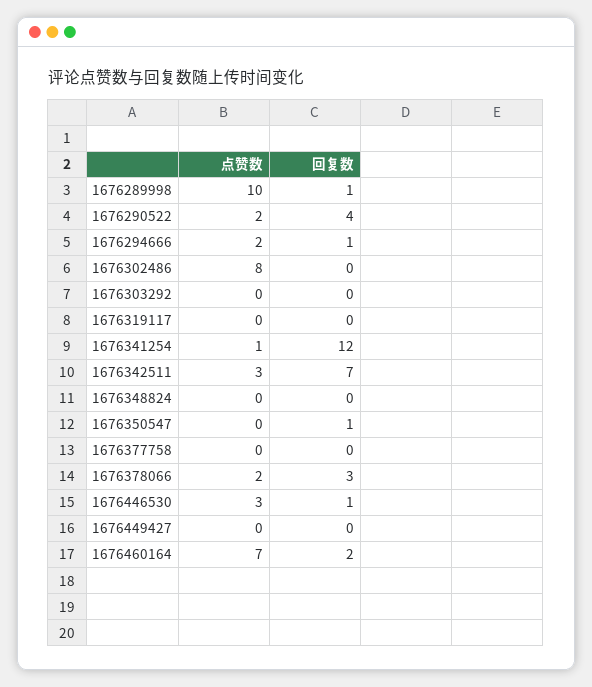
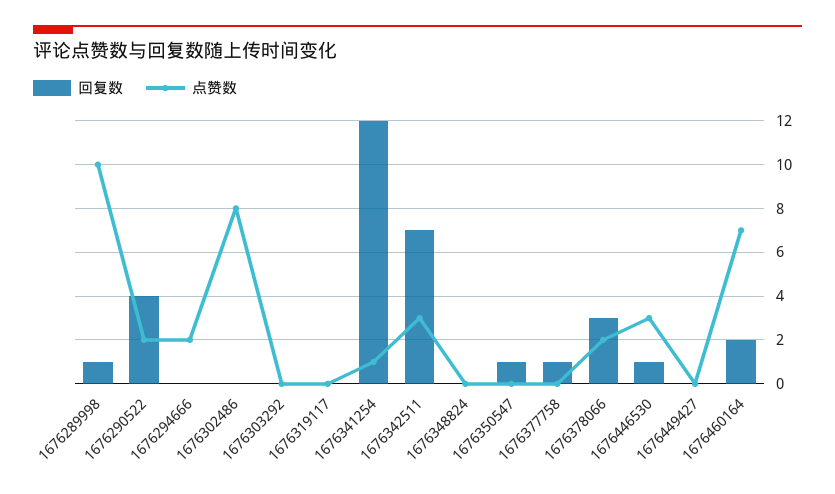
回复数, 1676294666: 1 -> 0
回复数, 1676377758: 0 -> 1

